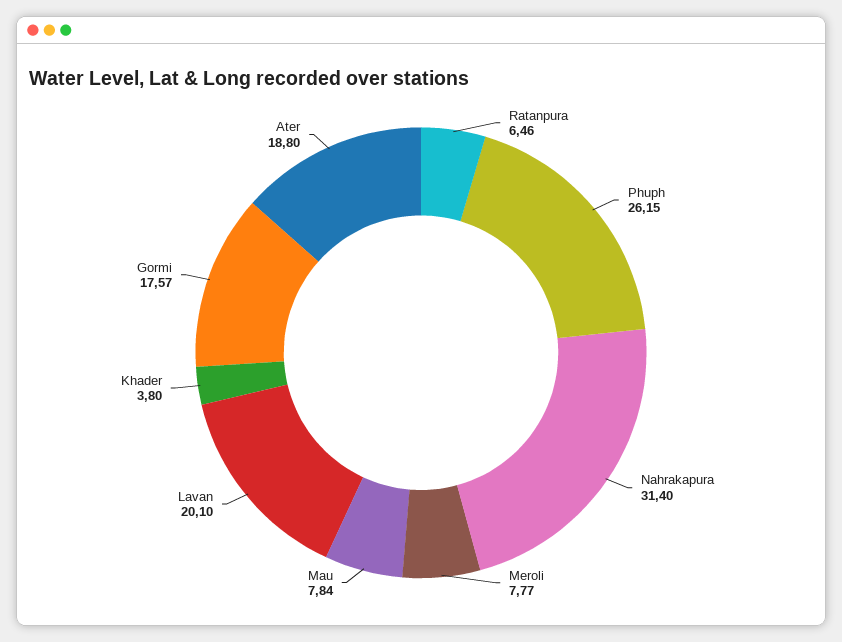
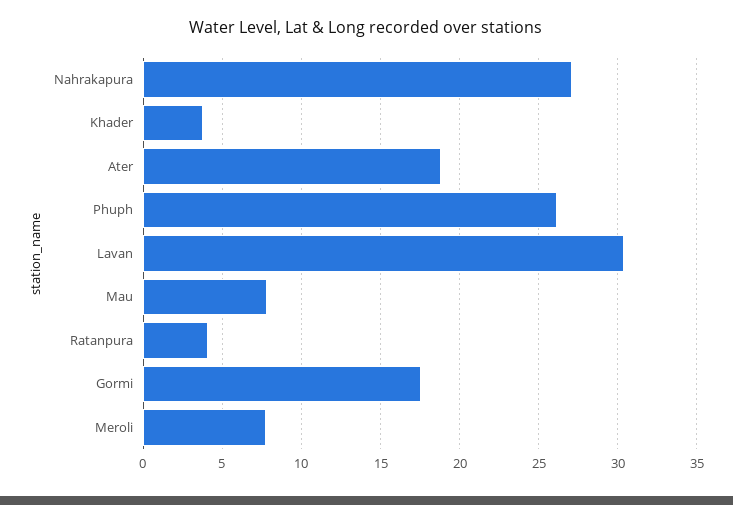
Ratanpura: 6.46 -> 4
Nahrakapura: 31.4 -> 27
Lavan: 20.1 -> 30.5

